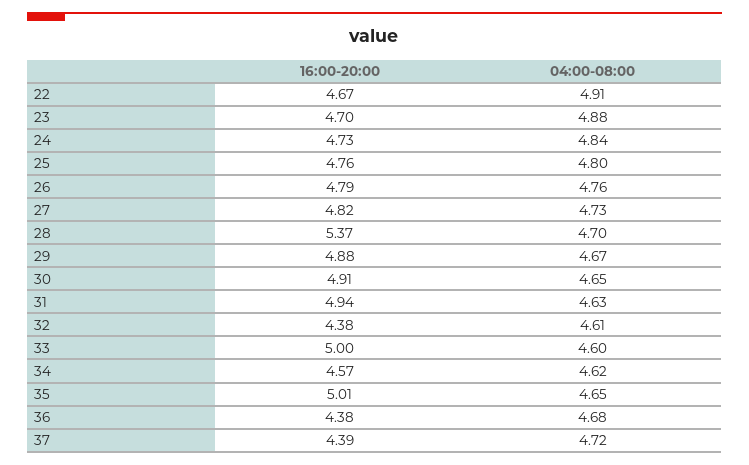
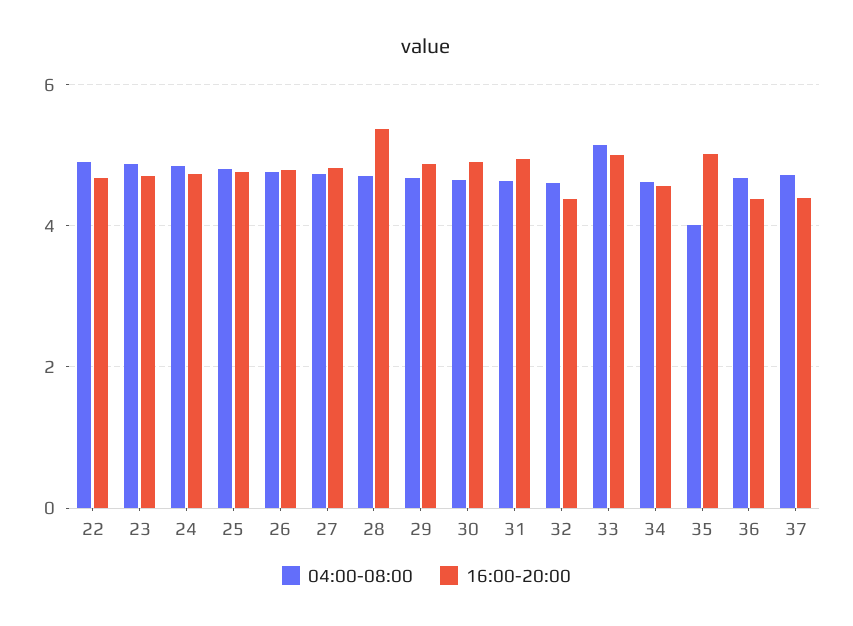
04:00-08:00, 33: 4.6 -> 5.2
04:00-08:00, 35: 4.65 -> 4

